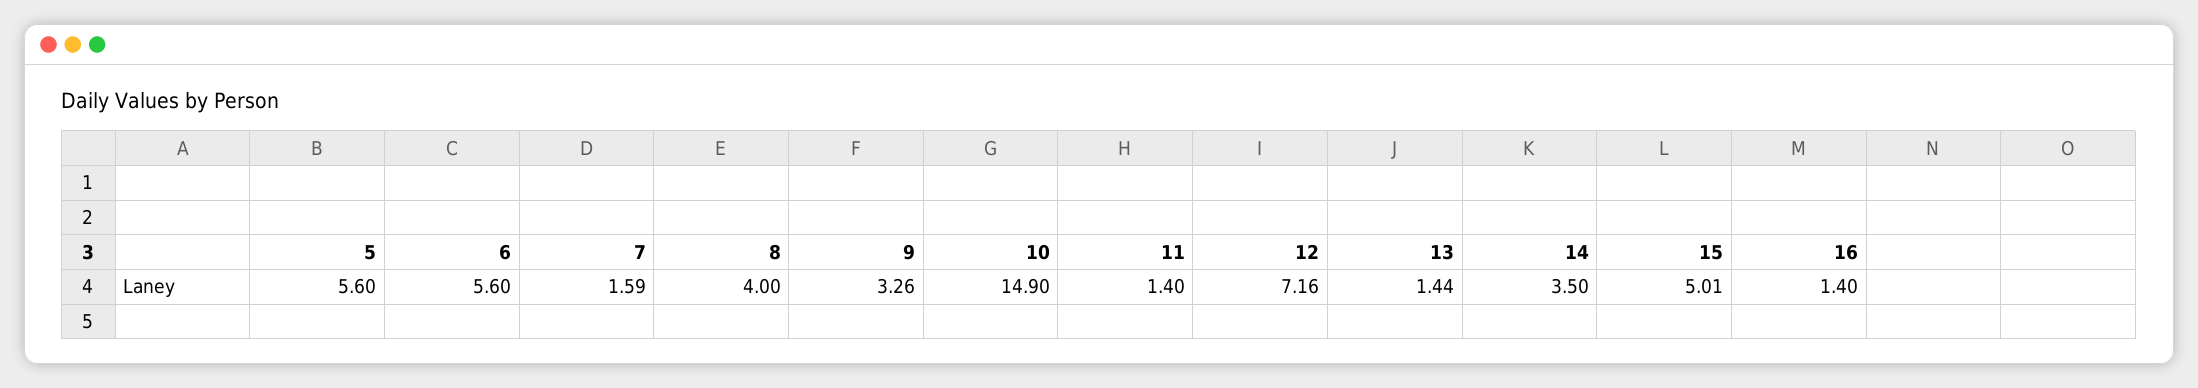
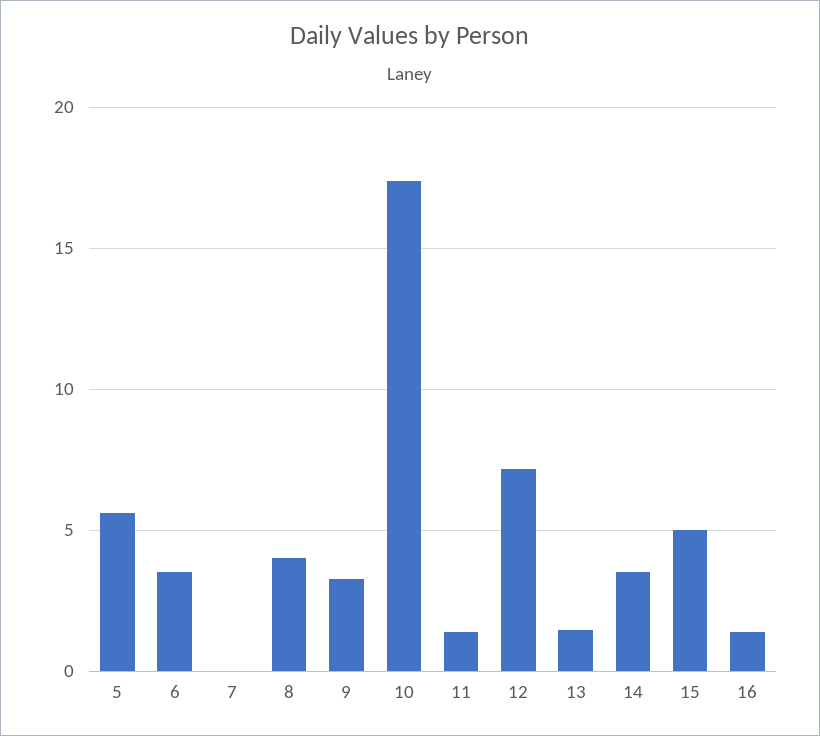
6: 5.6 -> 3.5
7: 1.59 -> 0
10: 14.9 -> 17.5

